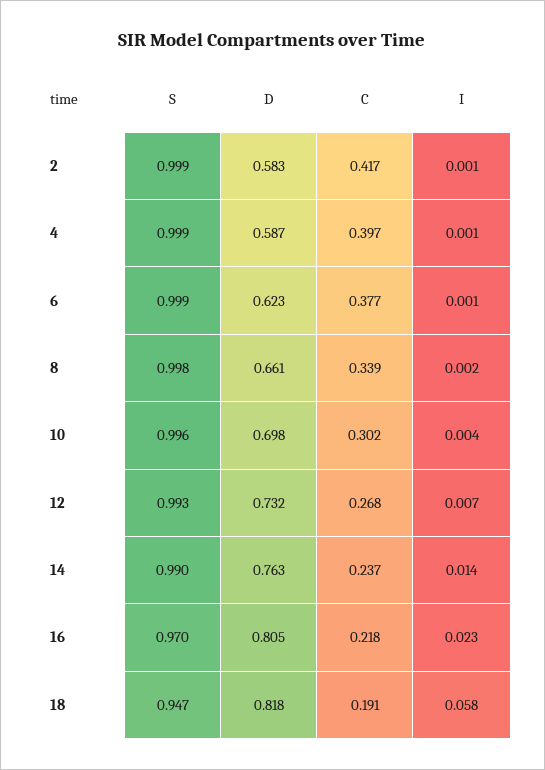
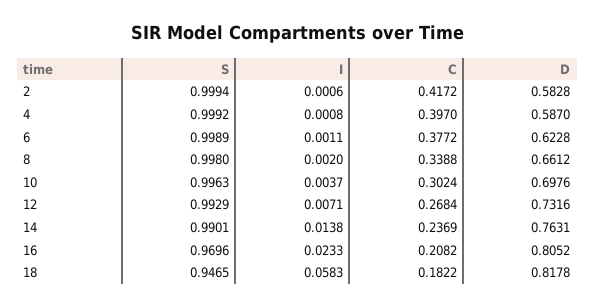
C, 16: 0.218 -> 0.2082
C, 18: 0.191 -> 0.1822

